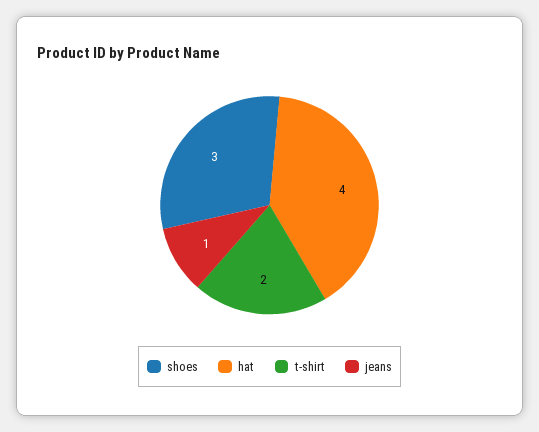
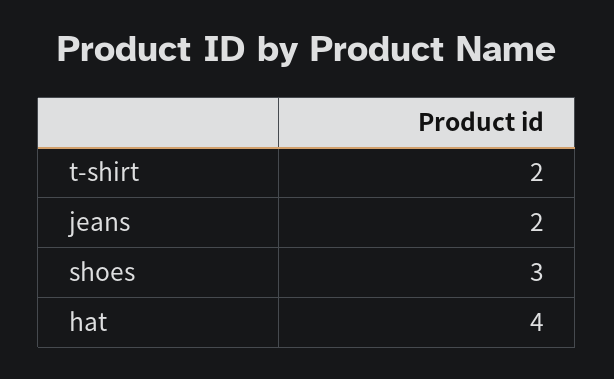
jeans: 1 -> 2

